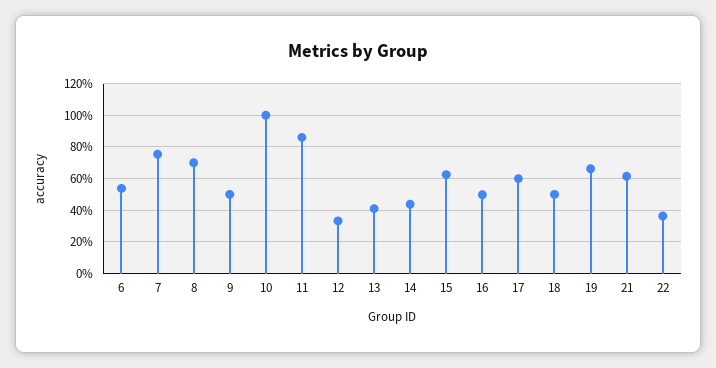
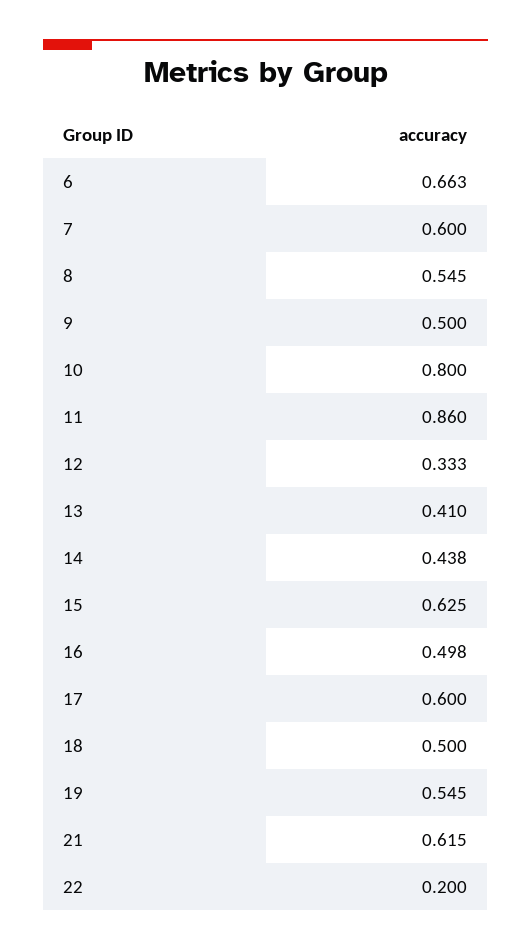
6: 0.55 -> 0.663
7: 0.75 -> 0.6
8: 0.7 -> 0.545
10: 1 -> 0.8
19: 0.65 -> 0.545
22: 0.35 -> 0.2

